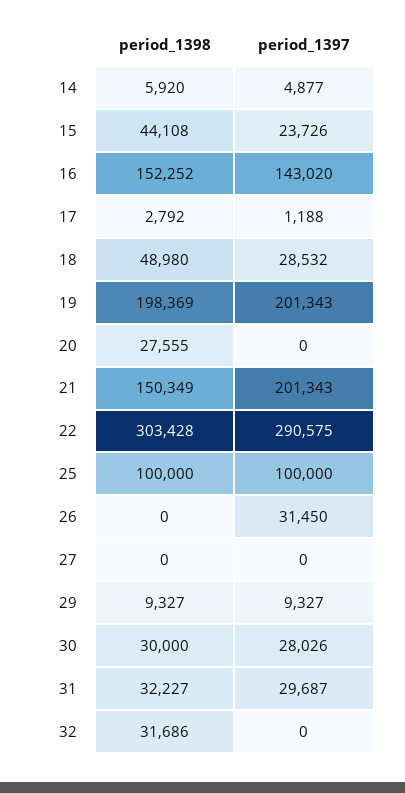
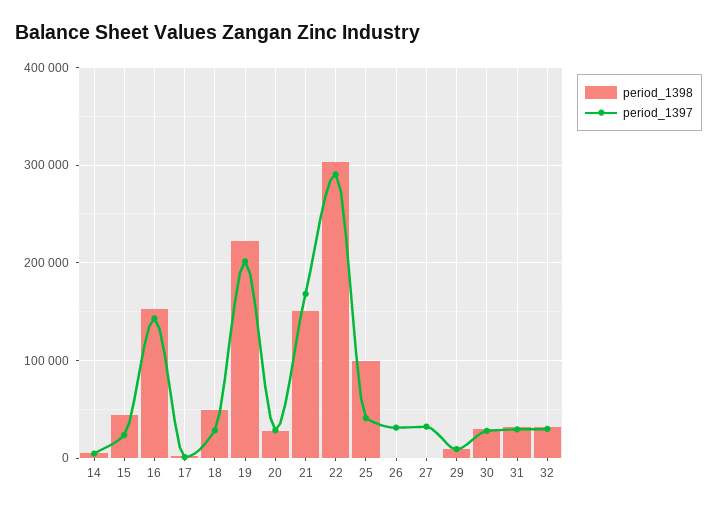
period_1398, 19: 198369 -> 220000
period_1397, 20: 0 -> 30000
period_1397, 21: 201343 -> 170000
period_1397, 25: 100000 -> 40000
period_1397, 27: 0 -> 30000
period_1397, 32: 0 -> 30000

